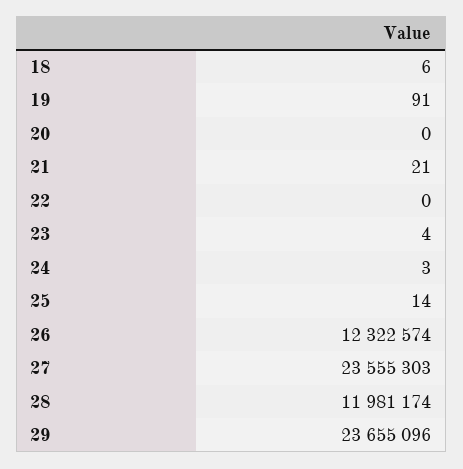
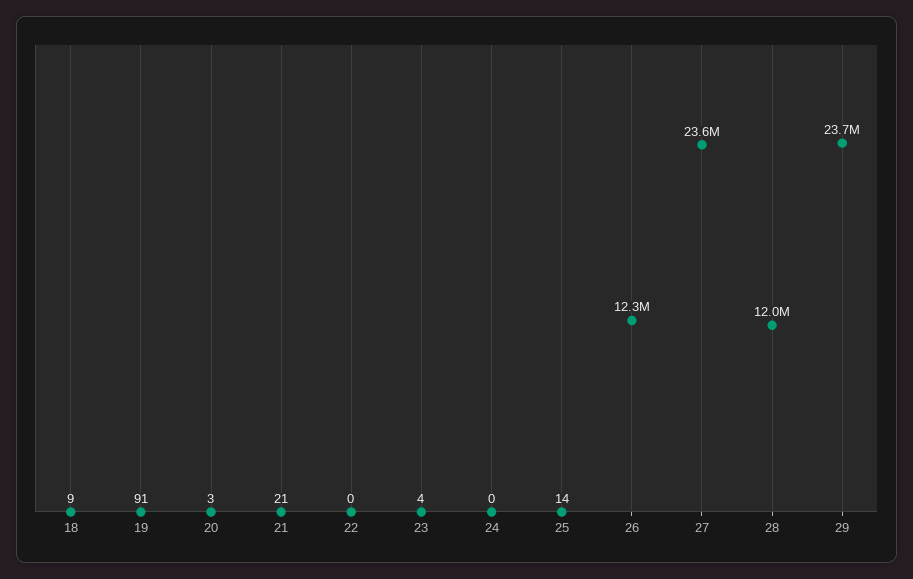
18: 6 -> 9
20: 0 -> 3
24: 3 -> 0

